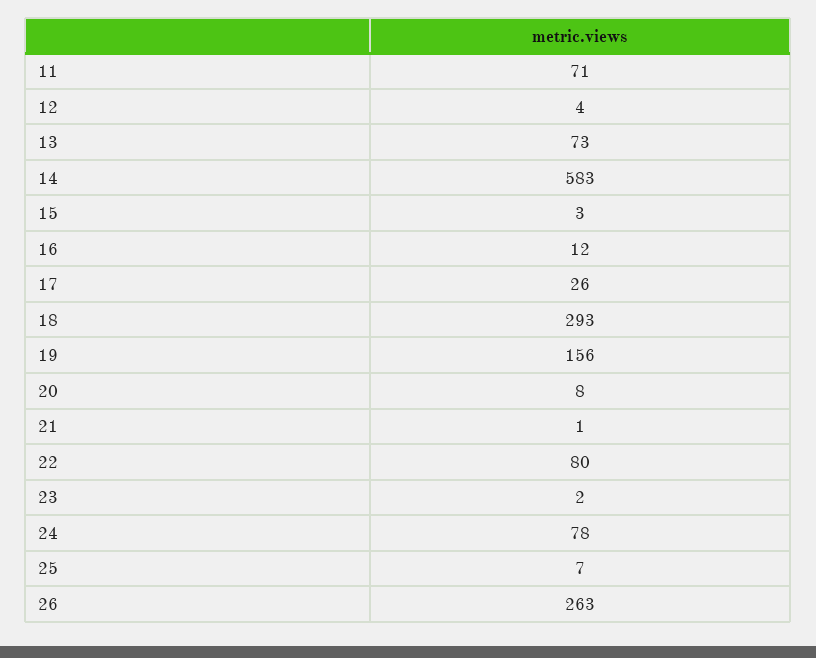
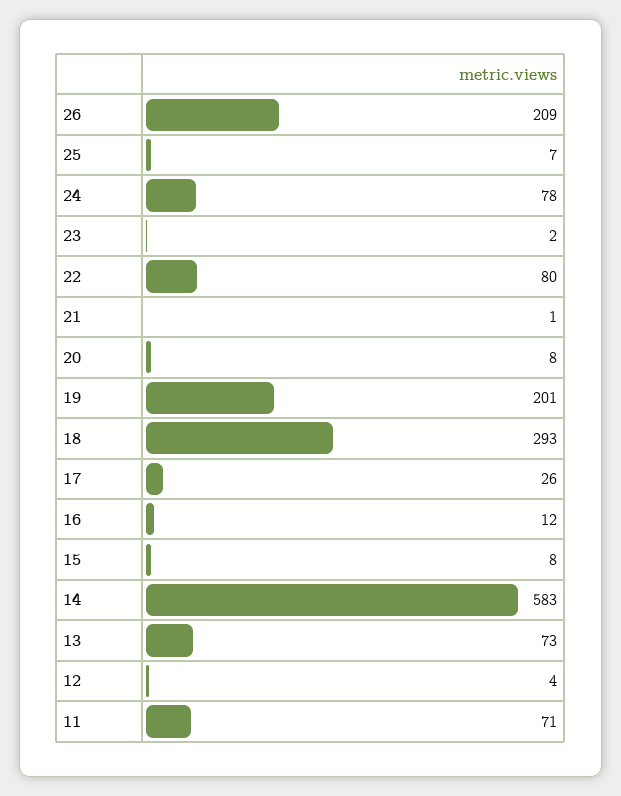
15: 3 -> 8
19: 156 -> 201
26: 263 -> 209

